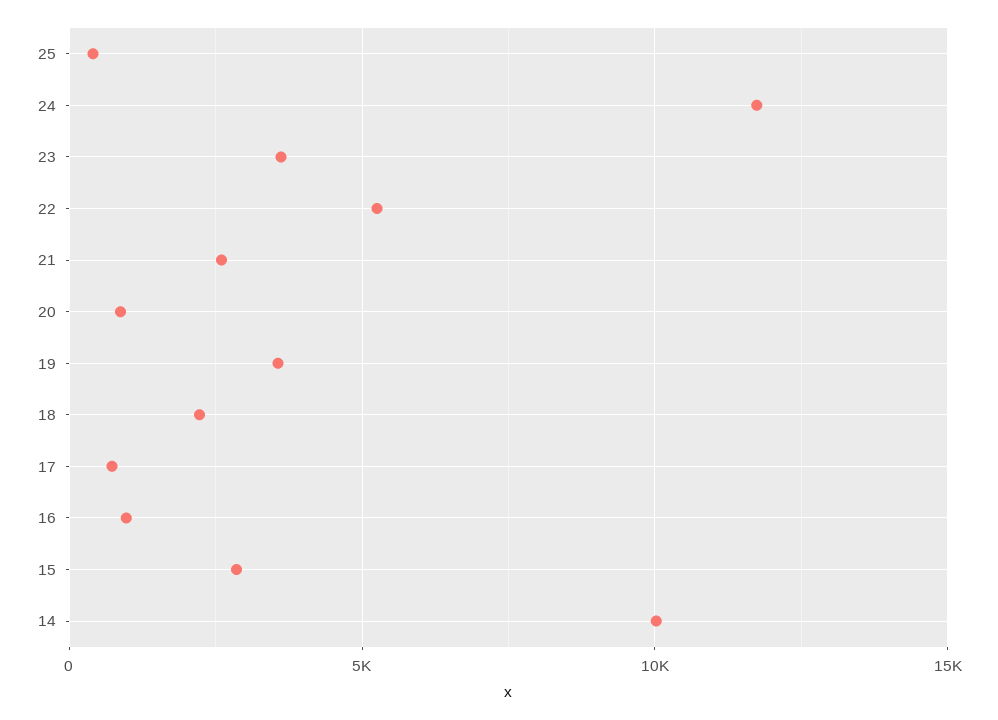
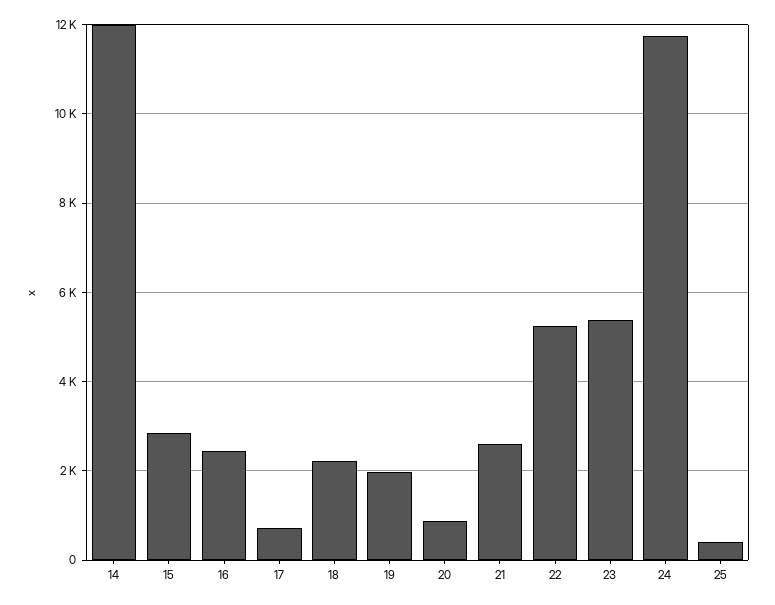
23: 3500 -> 5400
19: 3500 -> 2000
16: 1000 -> 2400
14: 10000 -> 12000

